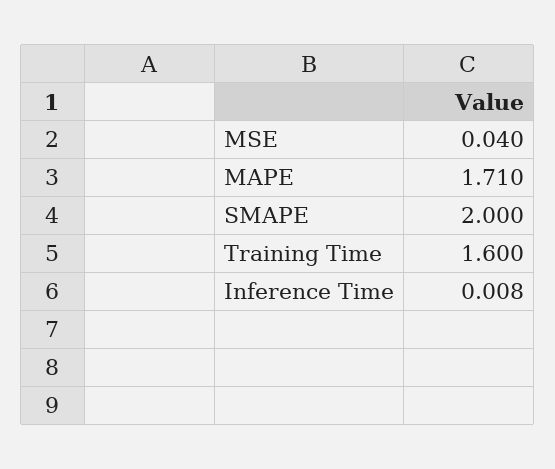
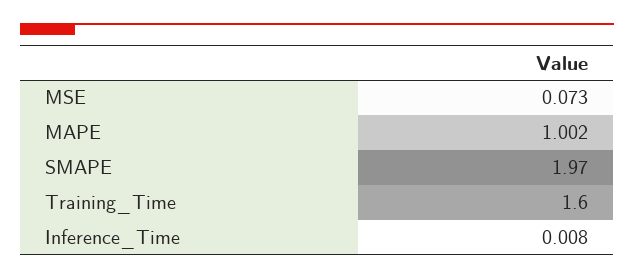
MSE: 0.04 -> 0.073
MAPE: 1.71 -> 1.002
SMAPE: 2 -> 1.97

